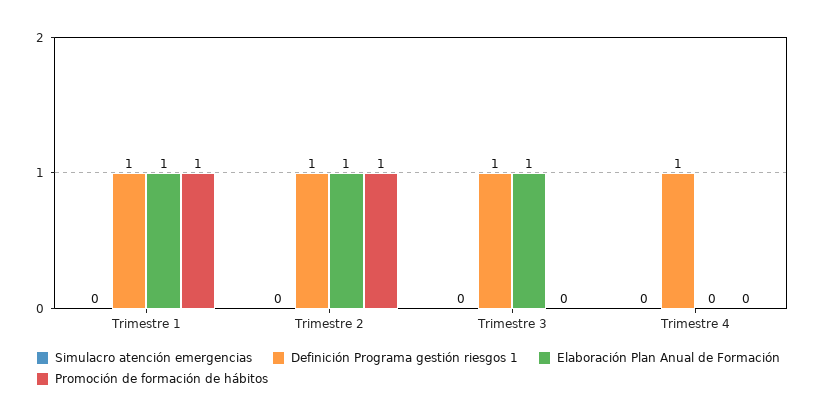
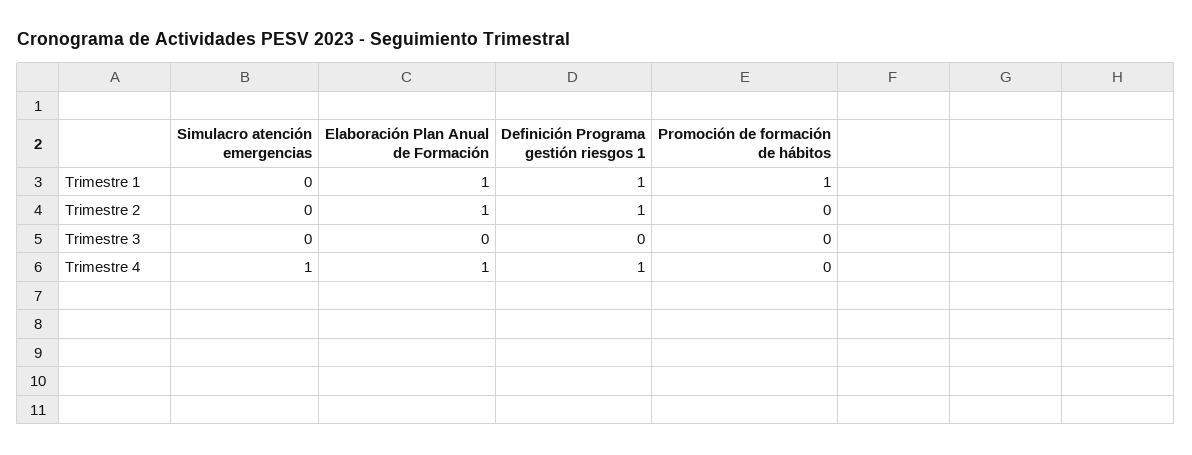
Promoción de formación de hábitos, Trimestre 2: 1 -> 0
Definición Programa gestión riesgos 1, Trimestre 3: 1 -> 0
Elaboración Plan Anual de Formación, Trimestre 3: 1 -> 0
Simulacro atención emergencias, Trimestre 4: 0 -> 1
Elaboración Plan Anual de Formación, Trimestre 4: 0 -> 1

